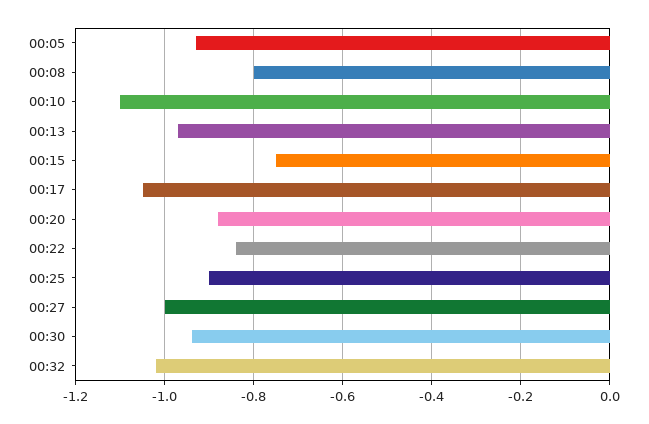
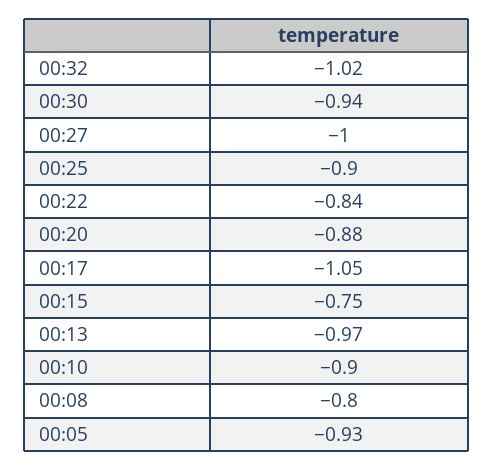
00:10: -1.1 -> -0.9

